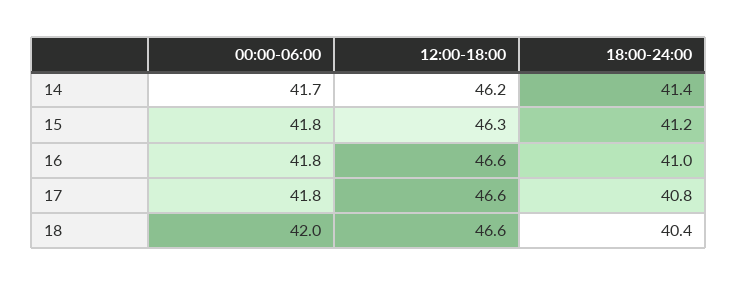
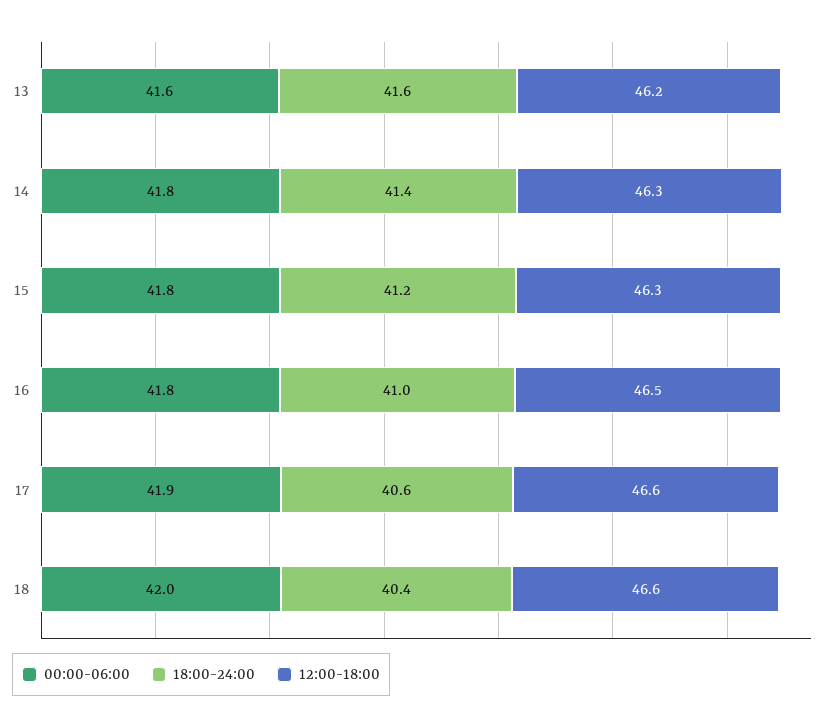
00:00-06:00, 14: 41.7 -> 41.8
12:00-18:00, 14: 46.2 -> 46.3
12:00-18:00, 16: 46.6 -> 46.5
00:00-06:00, 17: 41.8 -> 41.9
18:00-24:00, 17: 40.8 -> 40.6
00:00-06:00, 13: none -> 41.6
18:00-24:00, 13: none -> 41.6
12:00-18:00, 13: none -> 46.2

